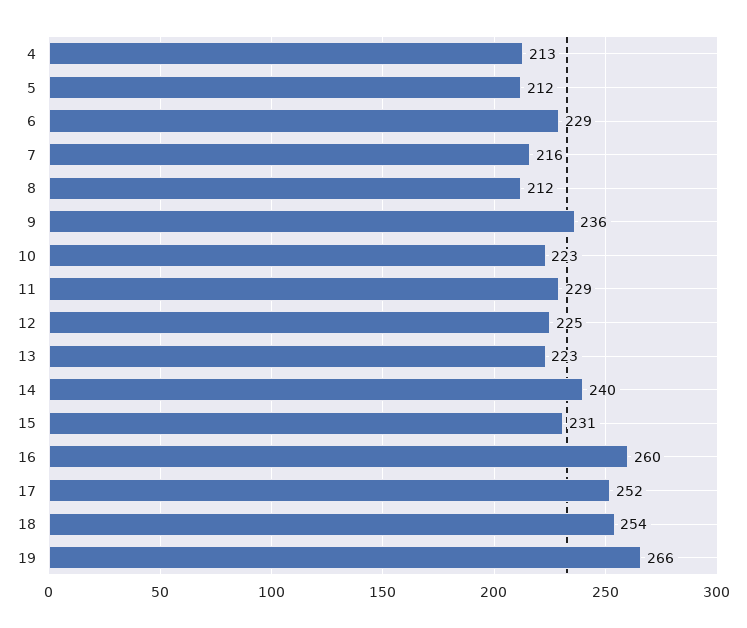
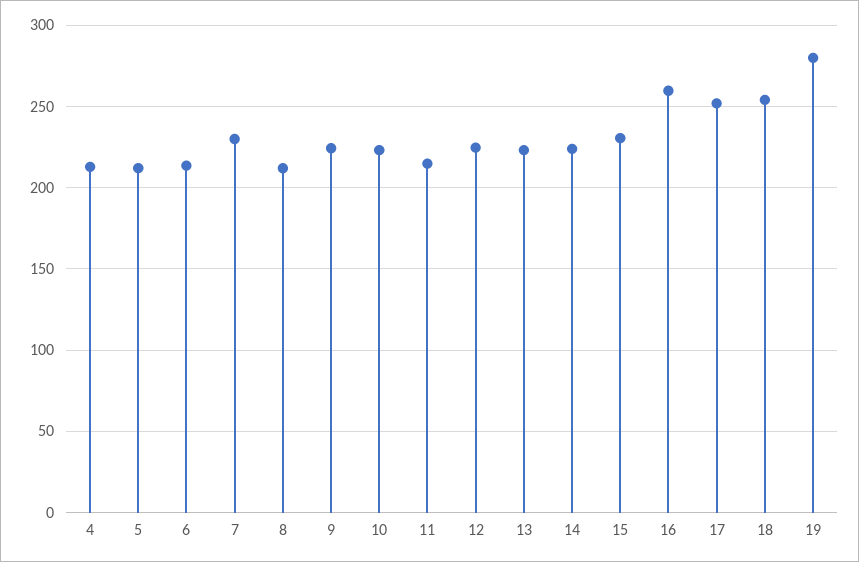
6: 229 -> 215
7: 216 -> 230
9: 236 -> 225
11: 229 -> 215
14: 240 -> 225
19: 266 -> 280

